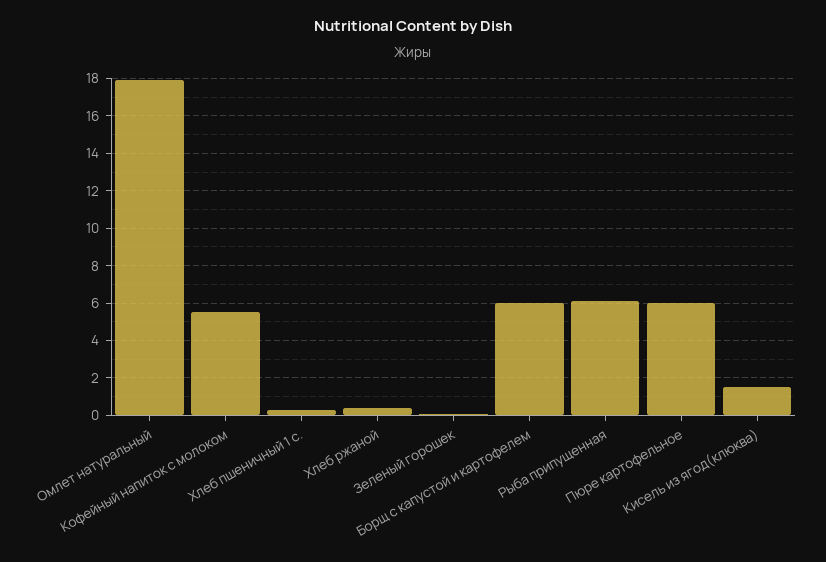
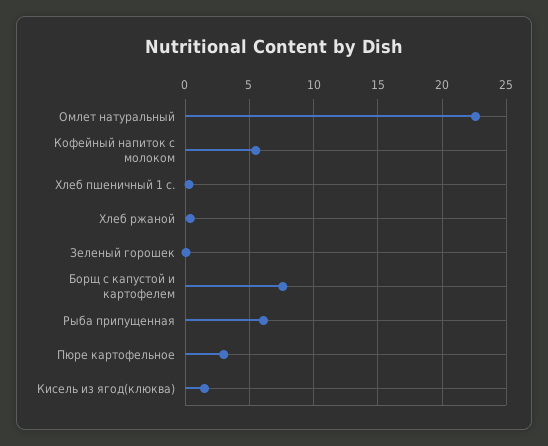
Омлет натуральный: 18 -> 22.5
Борщ с капустой и картофелем: 6 -> 7.5
Пюре картофельное: 6 -> 3

